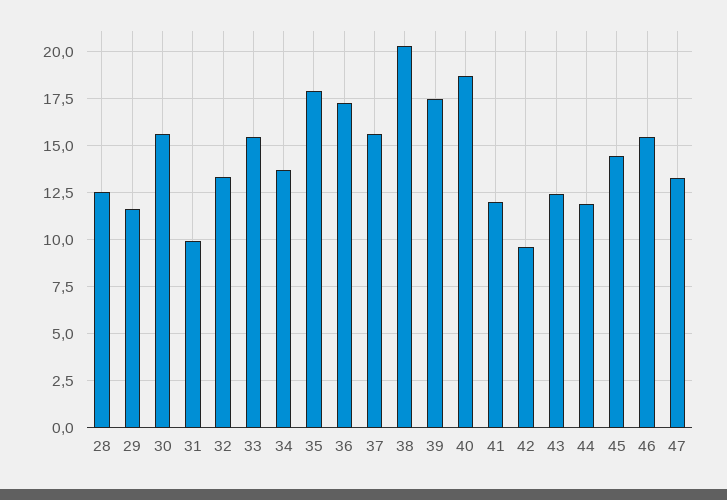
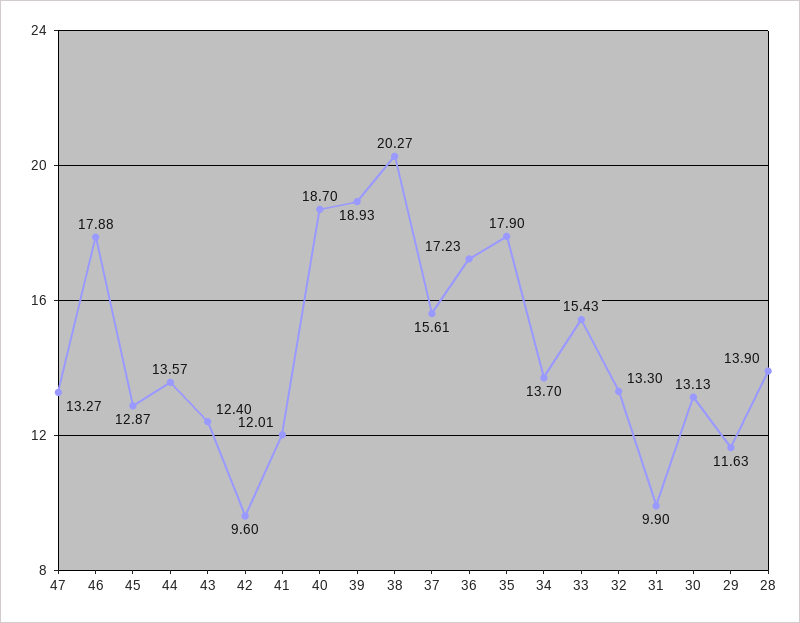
28: 12.5 -> 13.9
30: 15.5 -> 13.13
39: 17.5 -> 18.93
44: 12 -> 13.57
45: 14.5 -> 12.87
46: 15.5 -> 17.88

